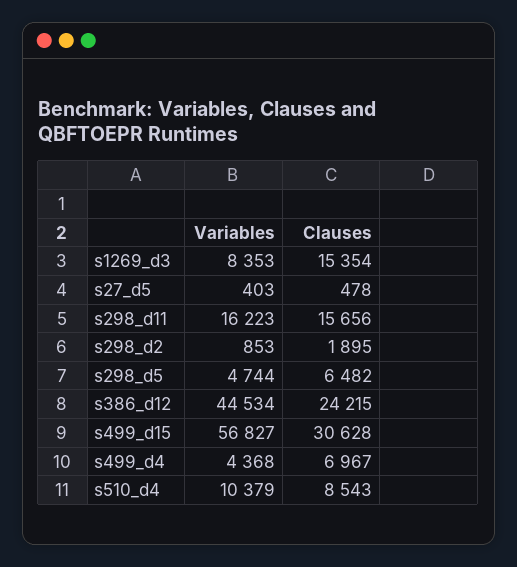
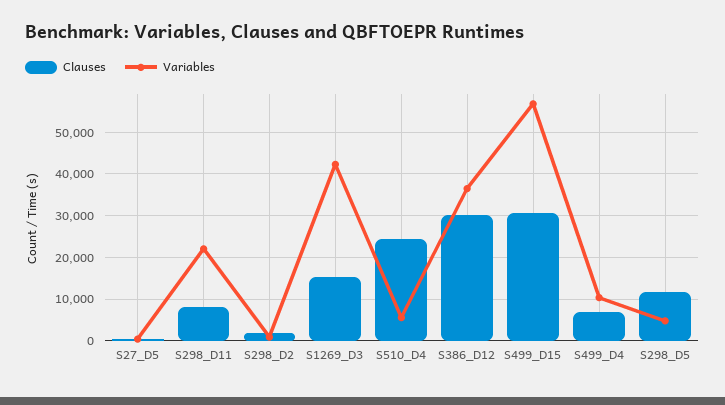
Variables, s1269_d3: 8353 -> 42000
Variables, s298_d11: 16223 -> 22000
Clauses, s298_d11: 15656 -> 8000
Clauses, s298_d5: 6482 -> 12000
Variables, s386_d12: 44534 -> 36000
Clauses, s386_d12: 24215 -> 30000
Variables, s499_d4: 4368 -> 10000
Variables, s510_d4: 10379 -> 6000
Clauses, s510_d4: 8543 -> 24000

